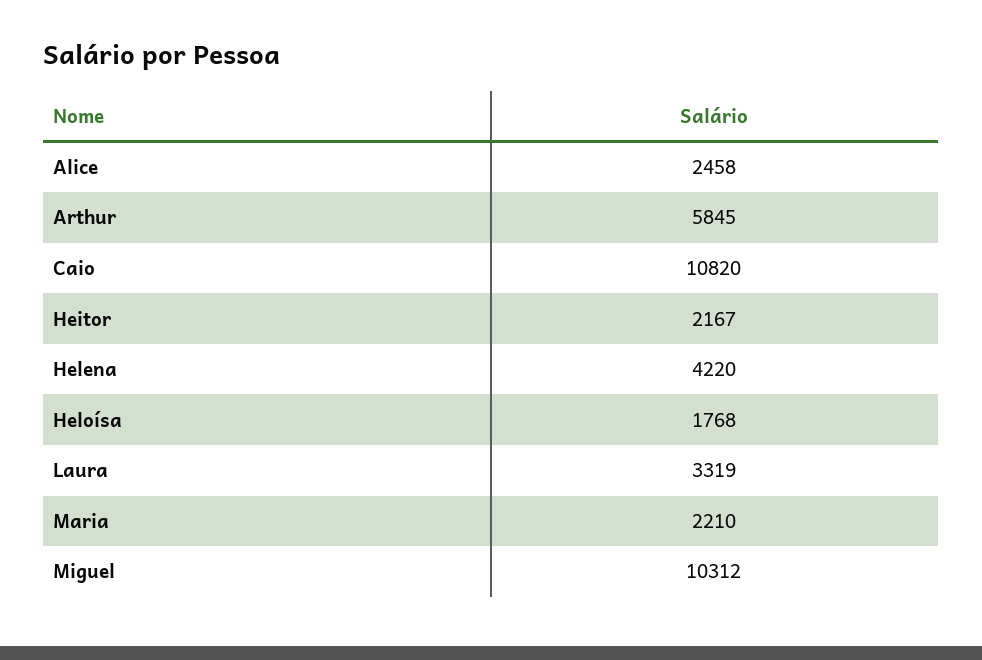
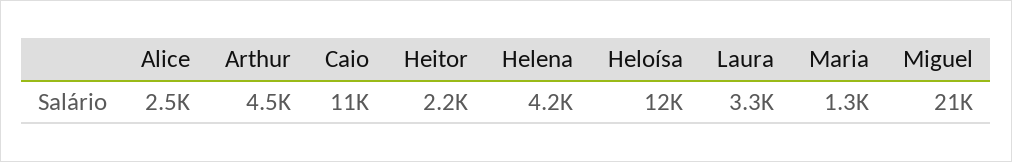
Arthur: 5845 -> 4500
Heloísa: 1768 -> 12000
Maria: 2210 -> 1300
Miguel: 10312 -> 21000

